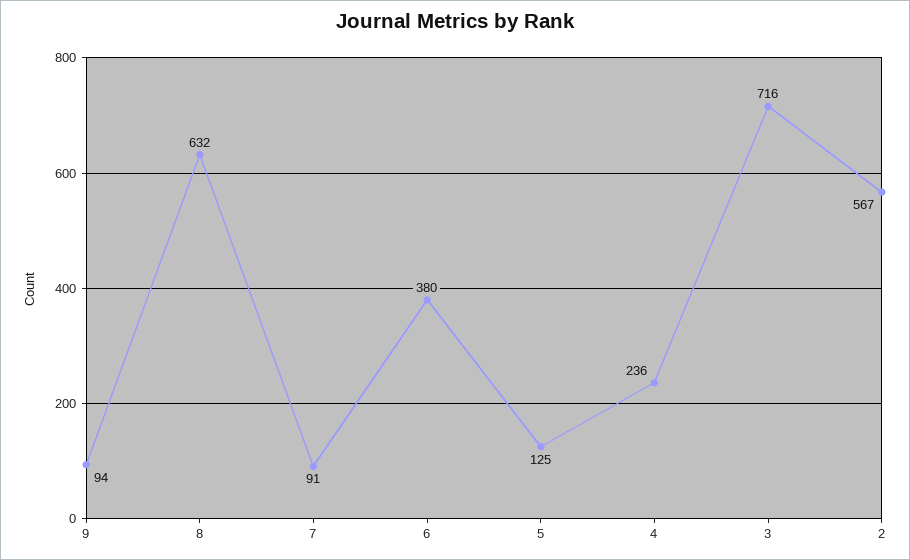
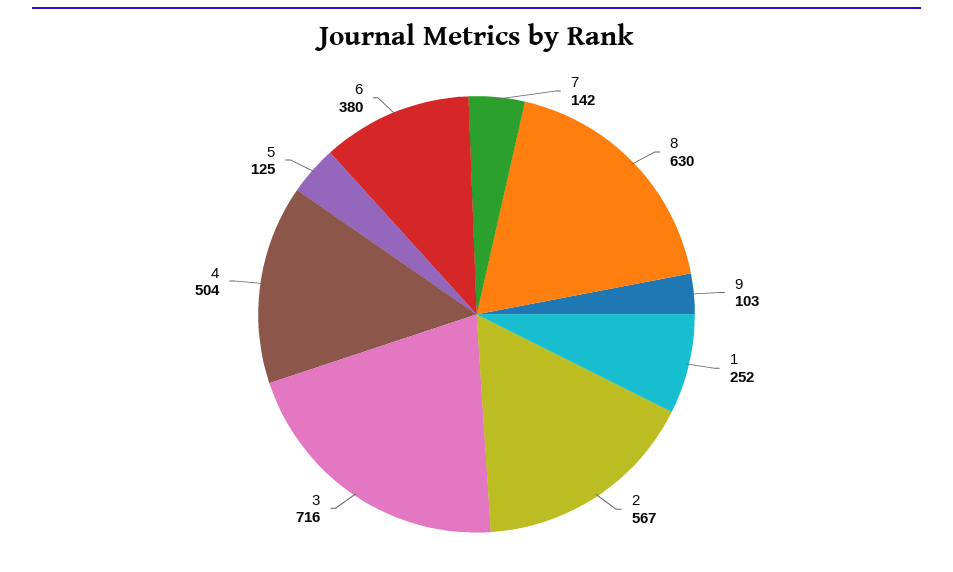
9: 94 -> 103
8: 632 -> 630
7: 91 -> 142
4: 236 -> 504
1: none -> 252

